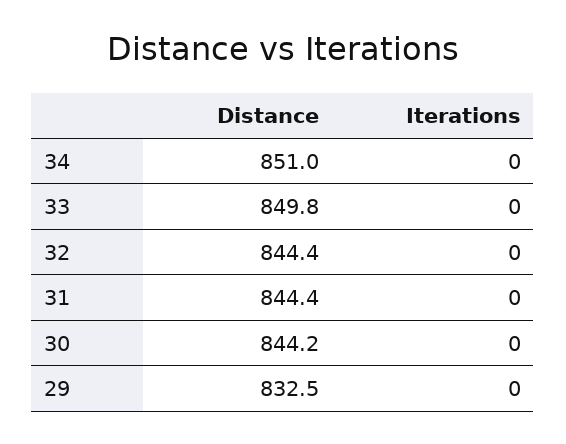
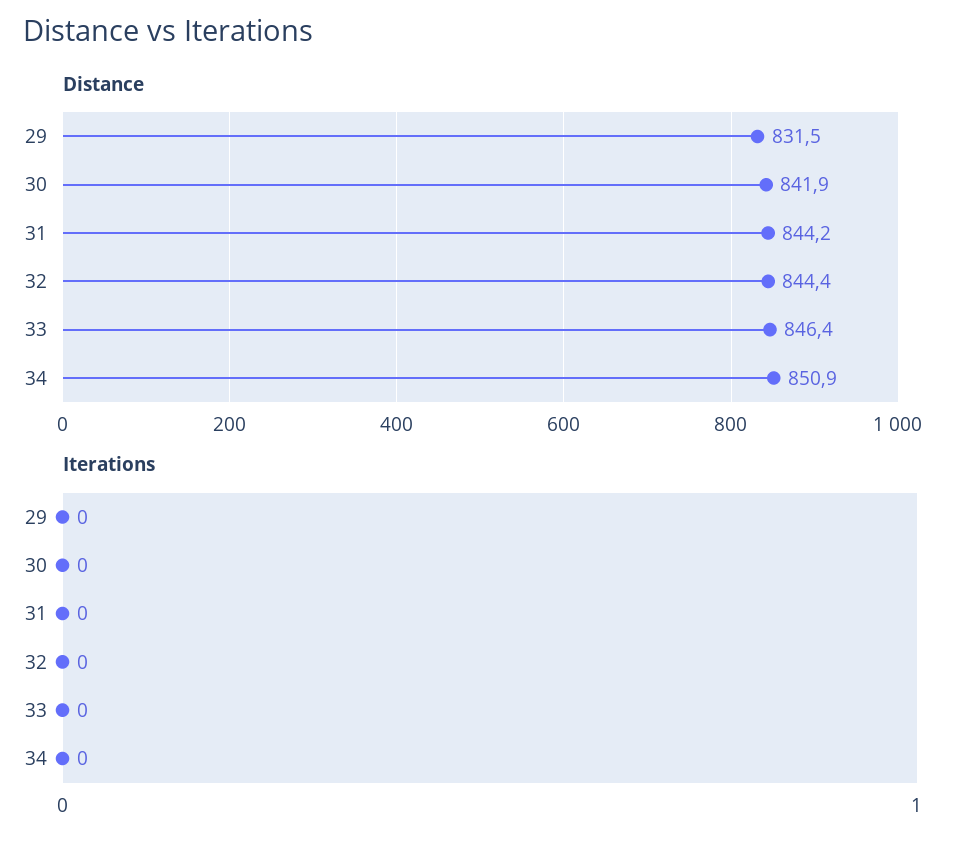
Distance, 34: 851 -> 850.9
Distance, 33: 849.8 -> 846.4
Distance, 31: 844.4 -> 844.2
Distance, 30: 844.2 -> 841.9
Distance, 29: 832.5 -> 831.5

